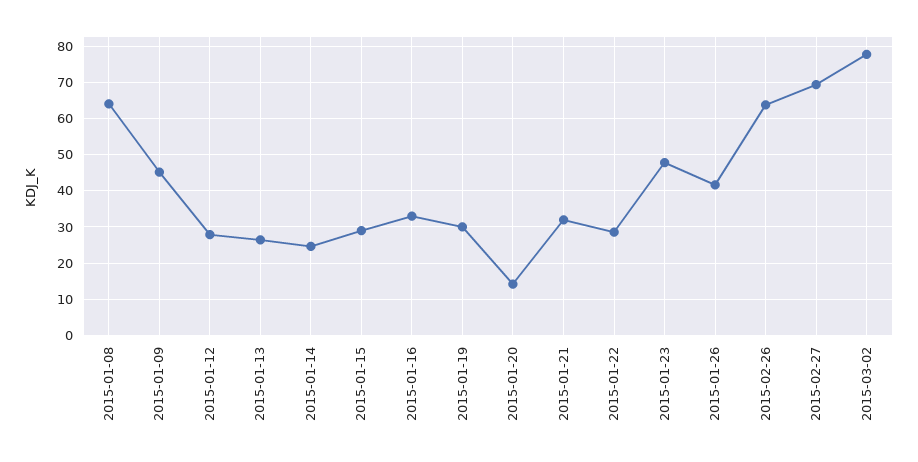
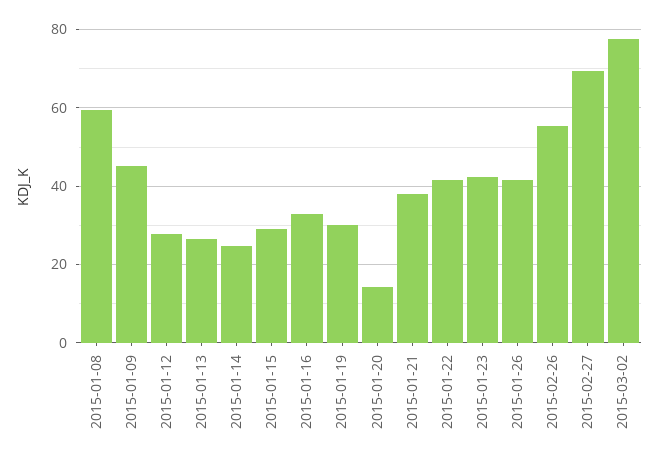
2015-01-08: 64 -> 60
2015-01-21: 32 -> 38
2015-01-22: 28 -> 42
2015-01-23: 48 -> 42
2015-02-26: 64 -> 56

